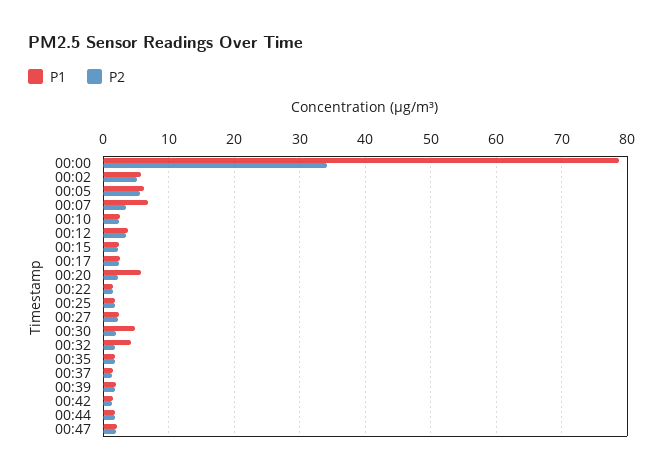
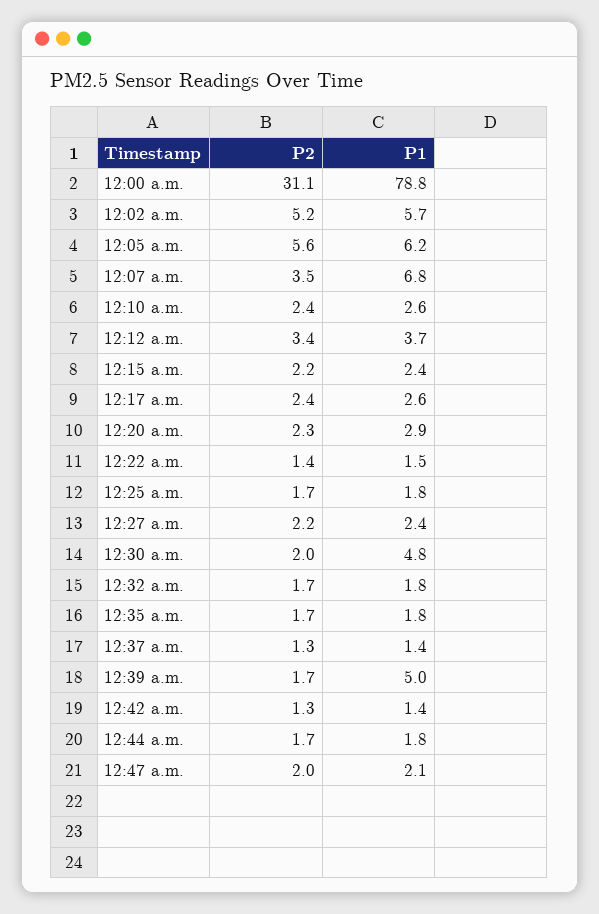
P2, 00:00: 34 -> 31.1
P1, 00:20: 6 -> 2.9
P1, 00:32: 4 -> 1.8
P1, 00:39: 2 -> 5

